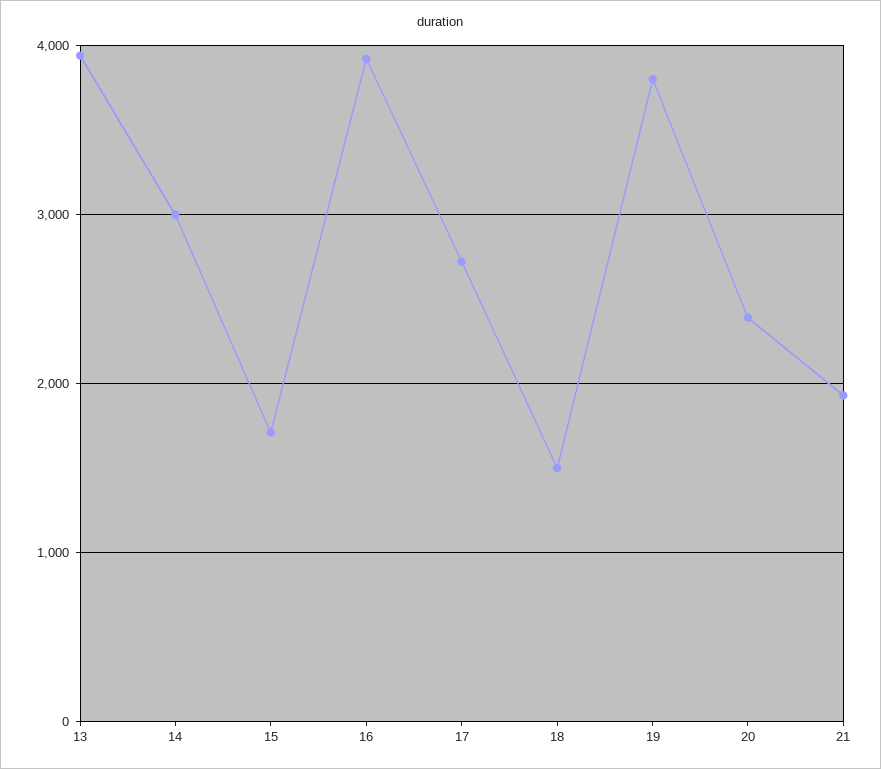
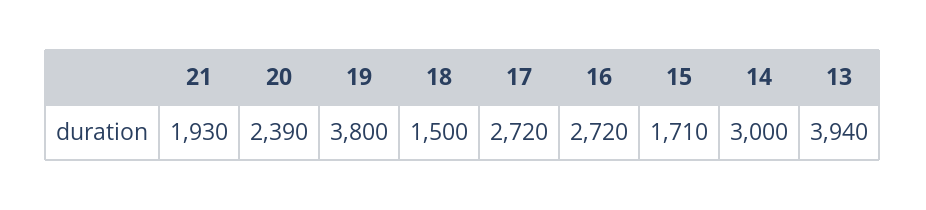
16: 3900 -> 2720

